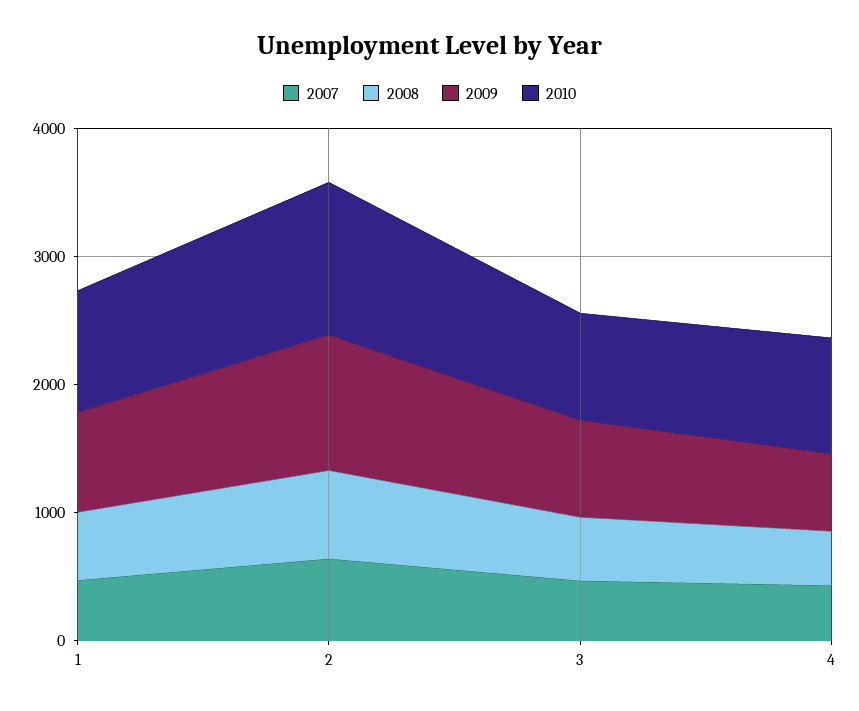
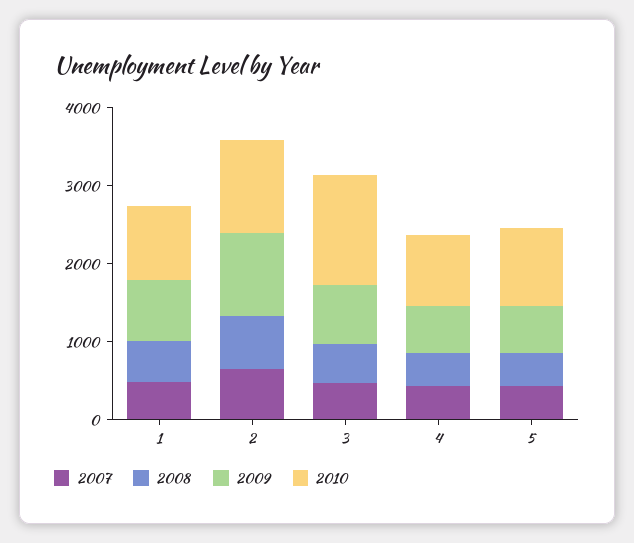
2010, 3: 800 -> 1400
2007, 5: none -> 400
2008, 5: none -> 400
2009, 5: none -> 600
2010, 5: none -> 1000

